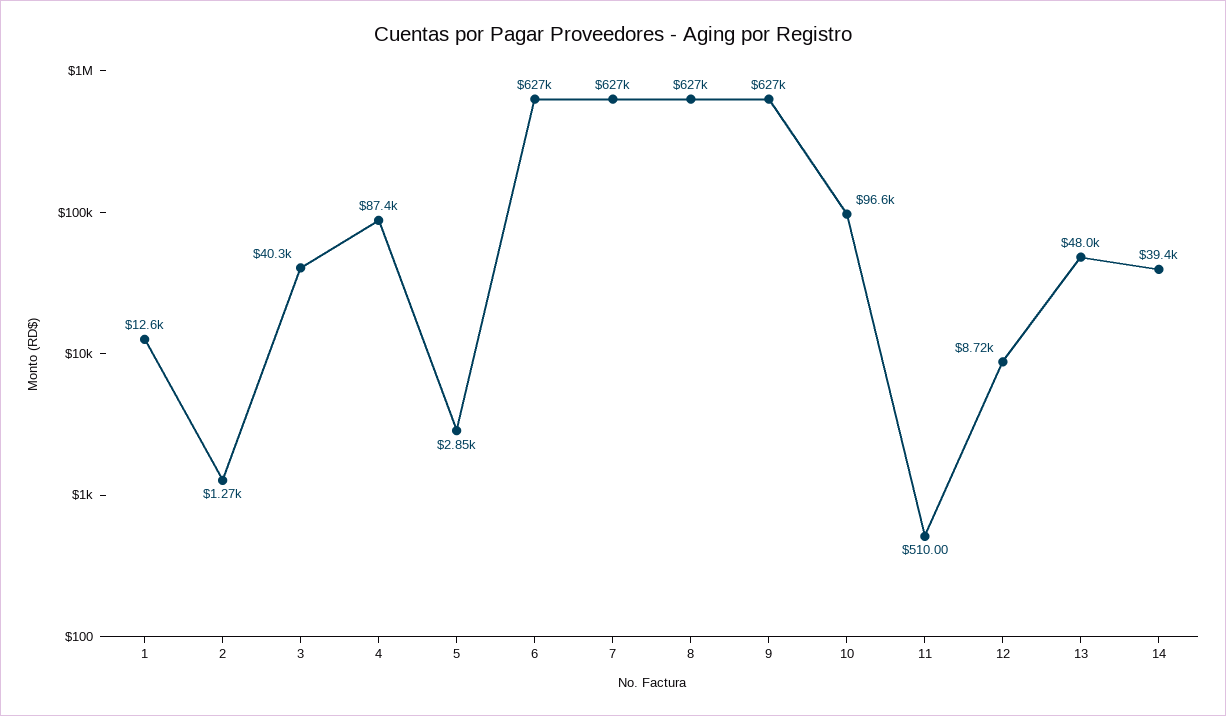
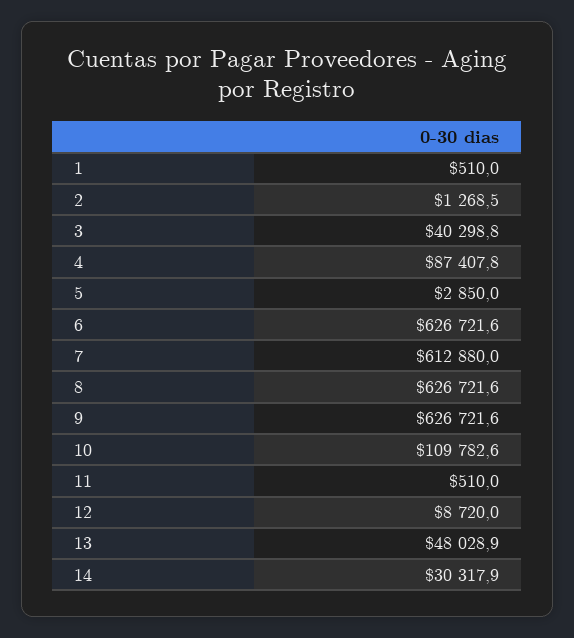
1: 12600 -> 510
7: 627000 -> 612880
10: 96600 -> 109782.6
14: 39400 -> 30317.9

